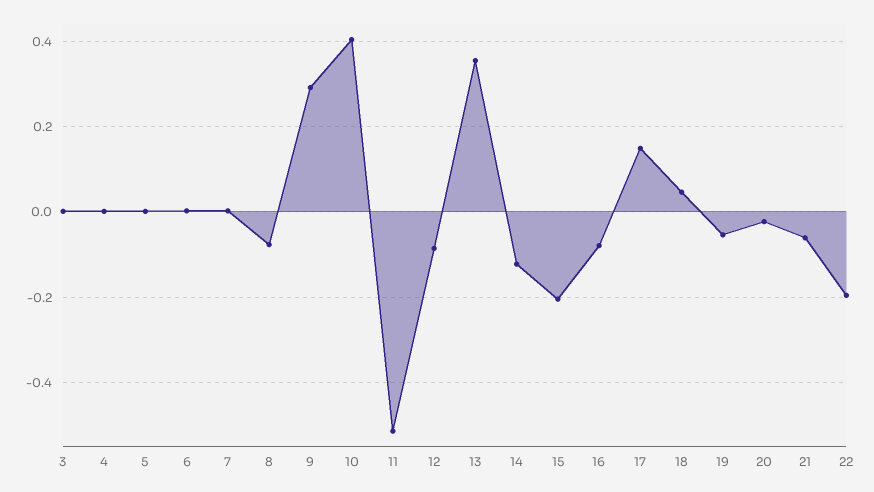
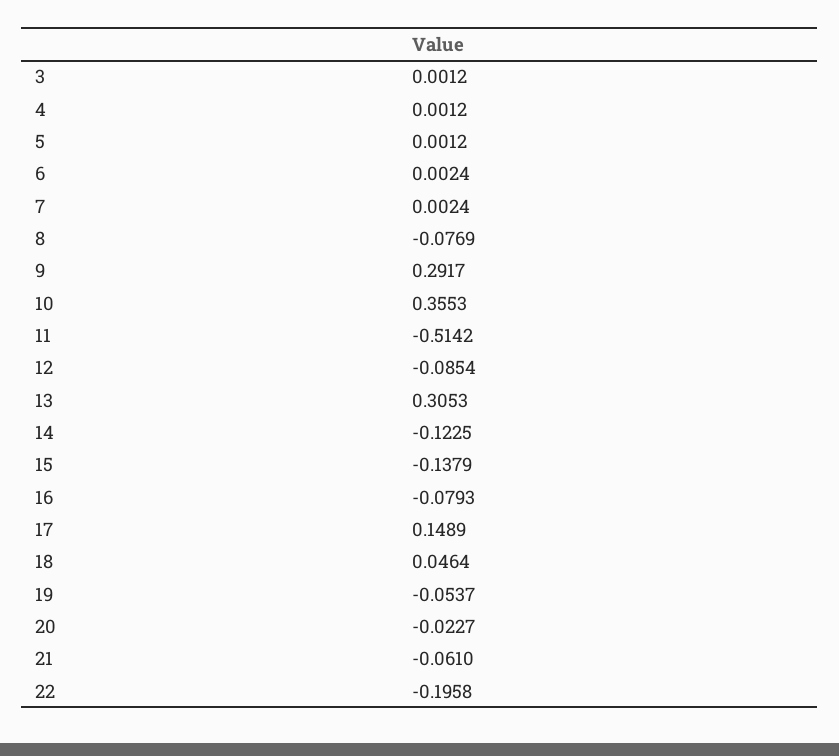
10: 0.4 -> 0.3553
13: 0.36 -> 0.3053
15: -0.2 -> -0.1379

